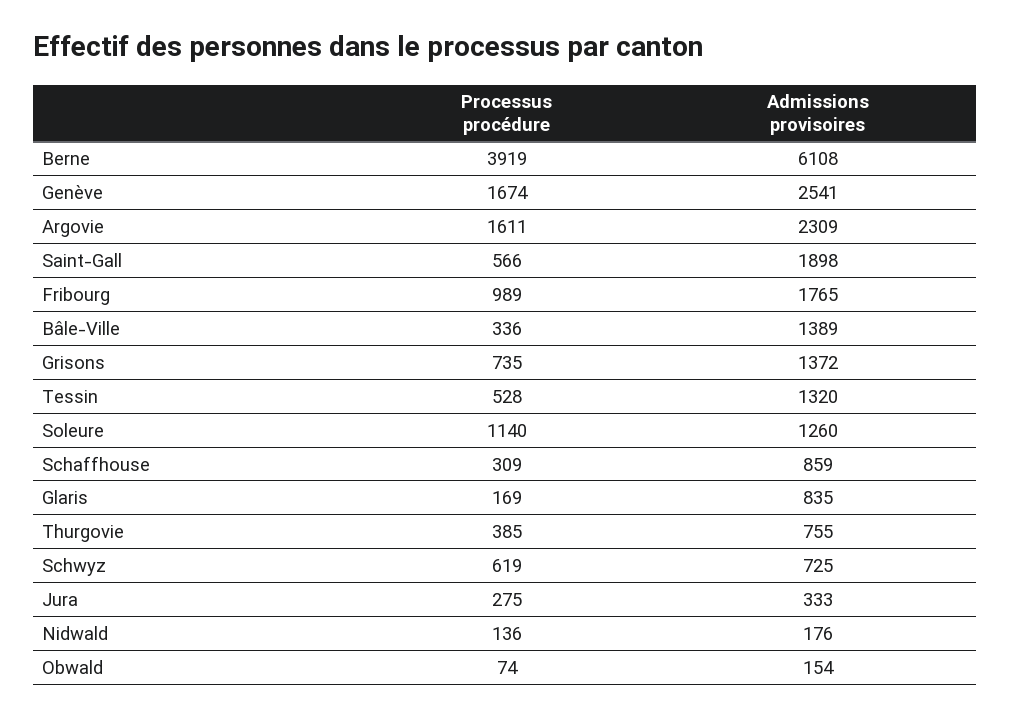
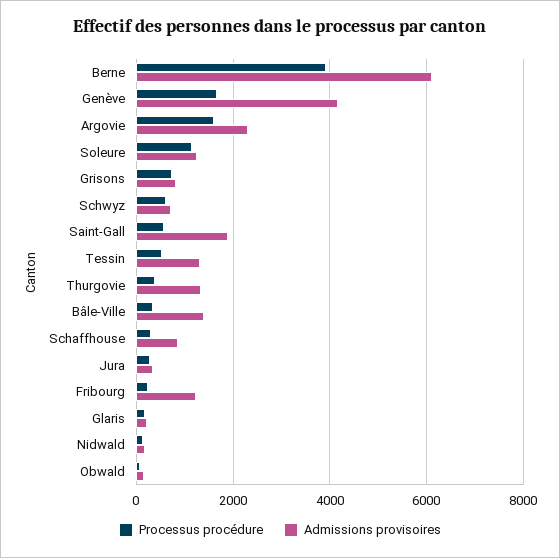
Admissions provisoires, Genève: 2541 -> 4200
Processus procédure, Fribourg: 989 -> 200
Admissions provisoires, Fribourg: 1765 -> 1200
Admissions provisoires, Grisons: 1372 -> 800
Admissions provisoires, Glaris: 835 -> 200
Admissions provisoires, Thurgovie: 755 -> 1400

